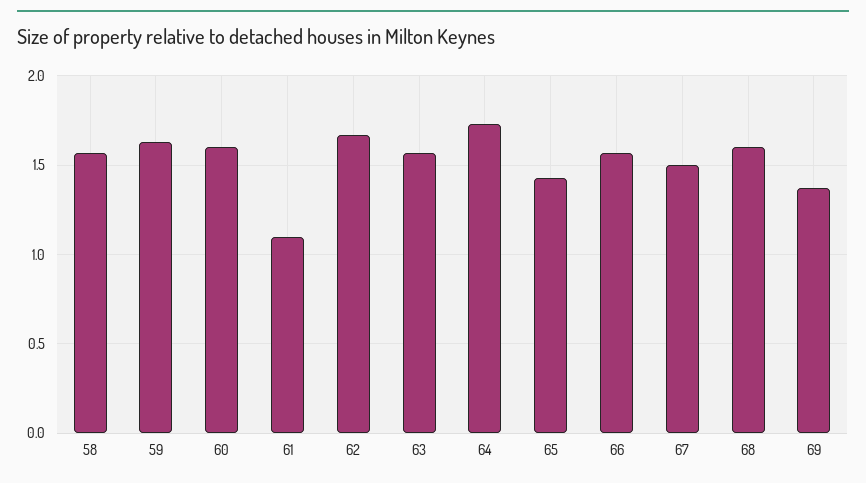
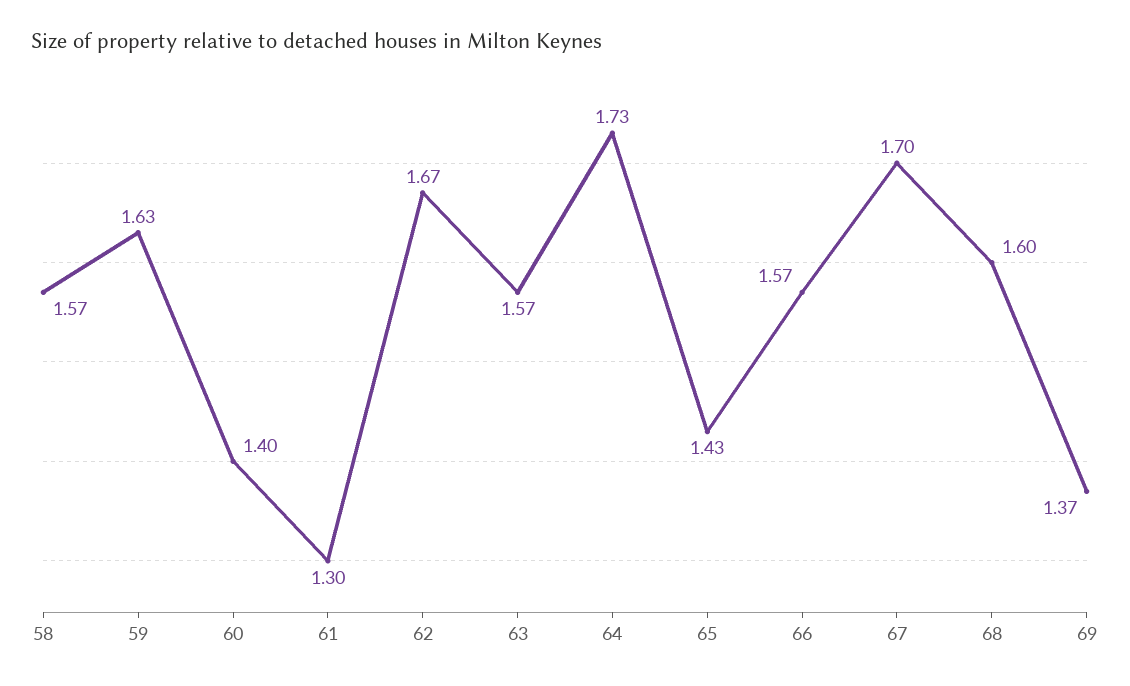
60: 1.6 -> 1.4
61: 1.1 -> 1.3
67: 1.5 -> 1.7

